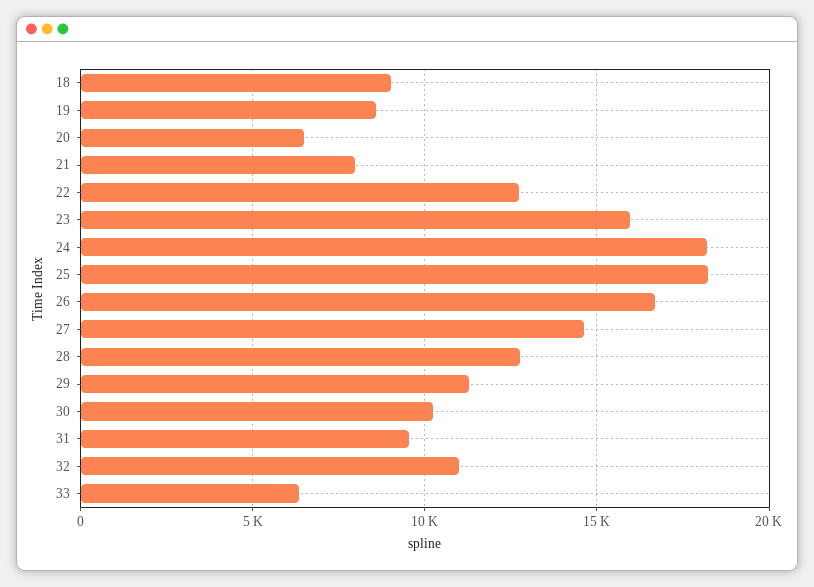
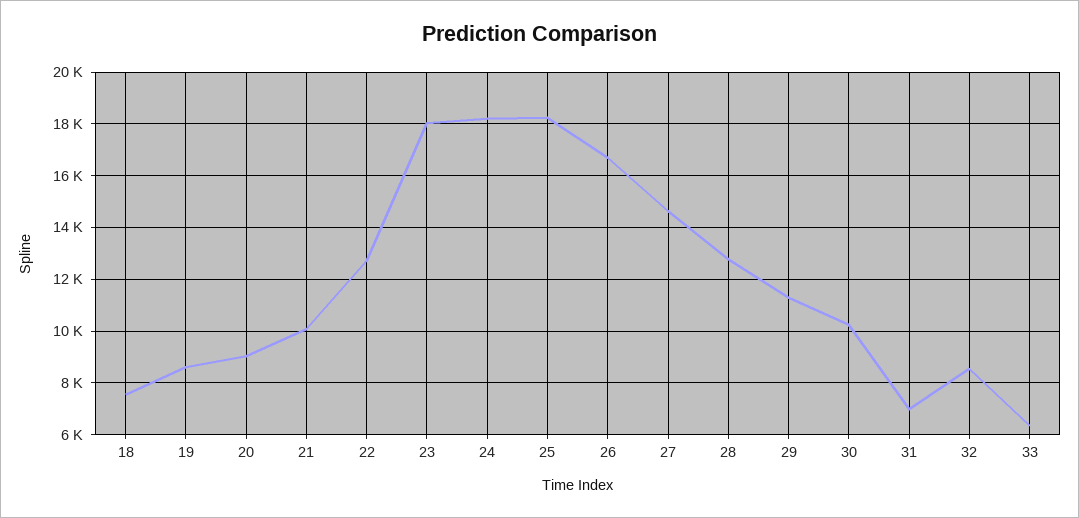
18: 9000 -> 7500
20: 6500 -> 9000
21: 8000 -> 10000
23: 16000 -> 18000
31: 9500 -> 7000
32: 11000 -> 8500

